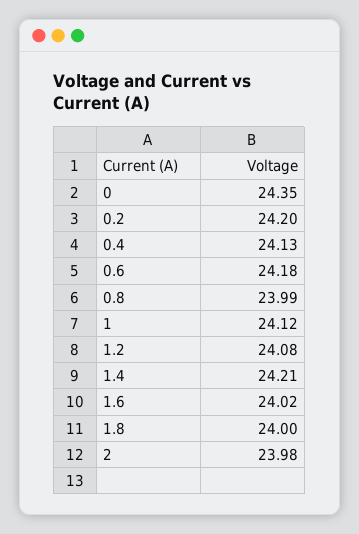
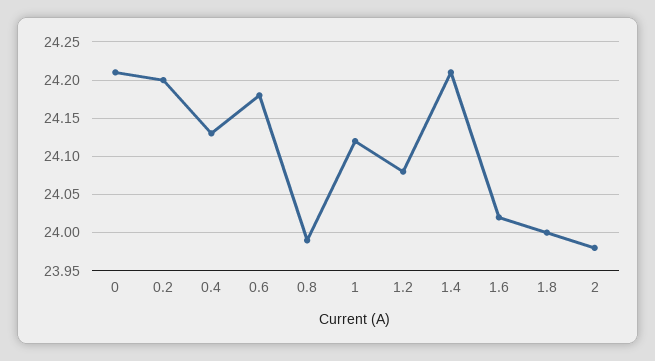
0: 24.35 -> 24.21

